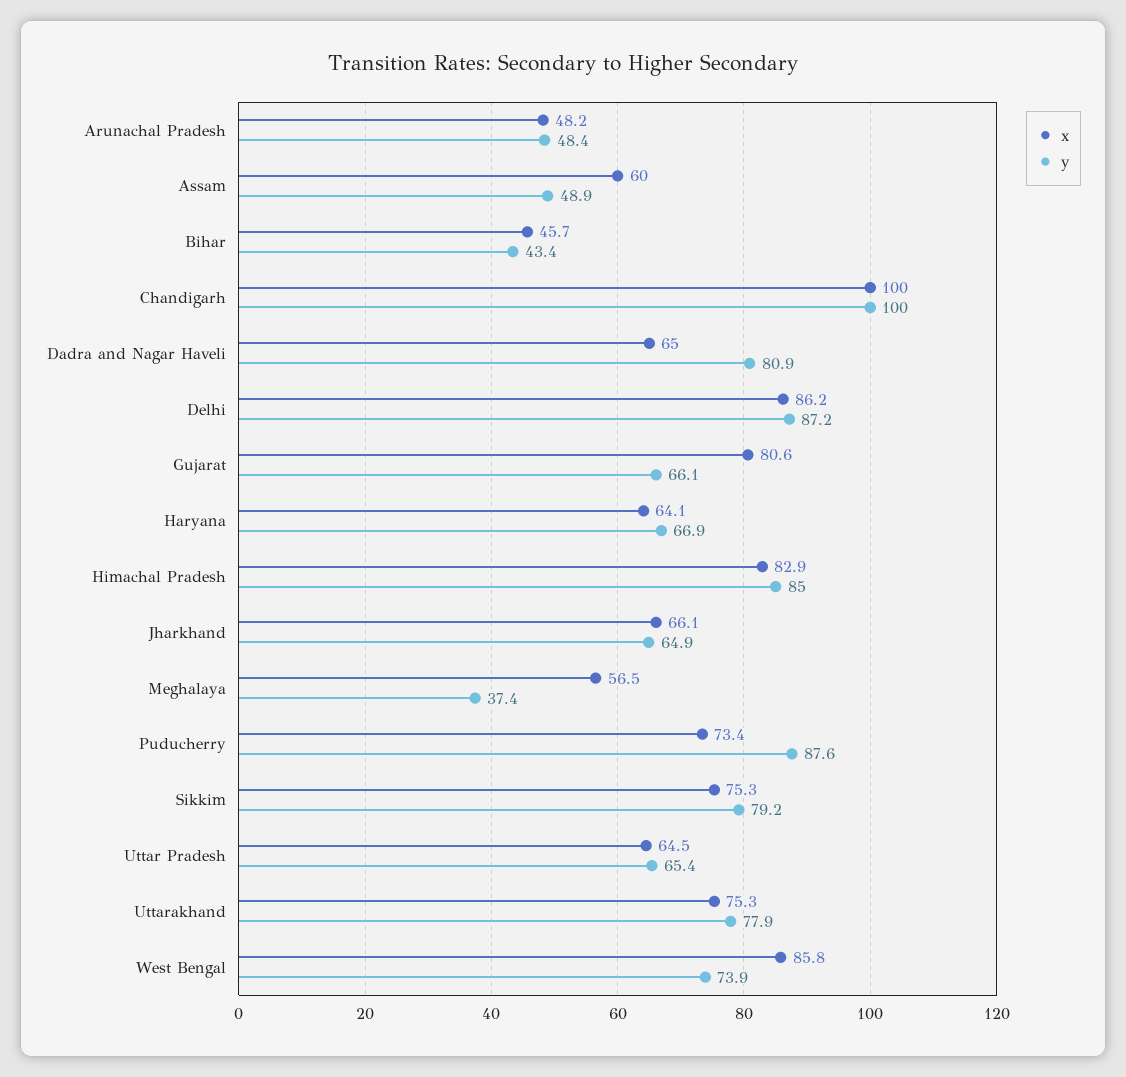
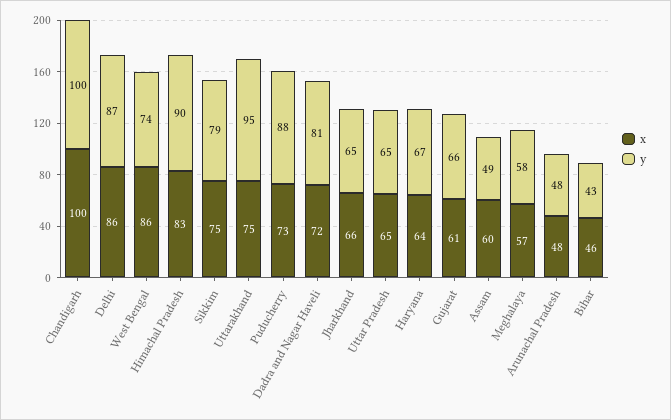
x, Dadra and Nagar Haveli: 65 -> 72
x, Gujarat: 80.6 -> 61
y, Himachal Pradesh: 85 -> 90
y, Meghalaya: 37.4 -> 58
y, Uttarakhand: 77.9 -> 95

